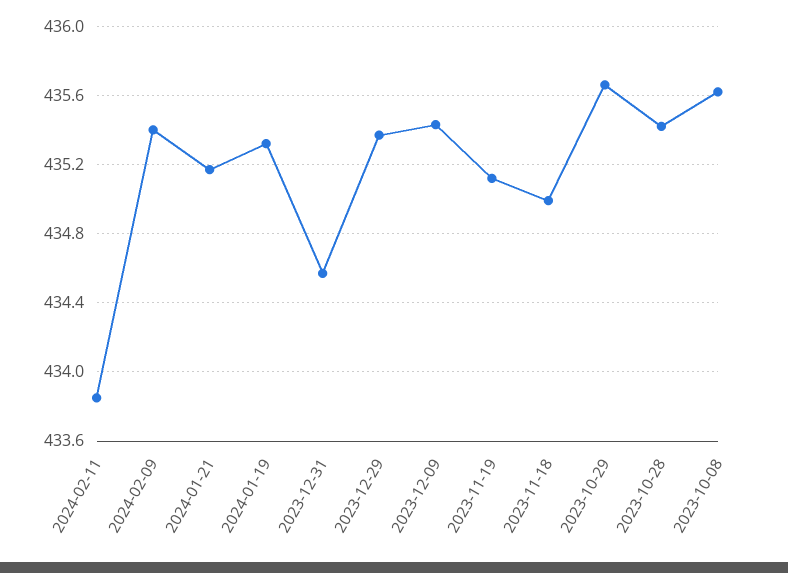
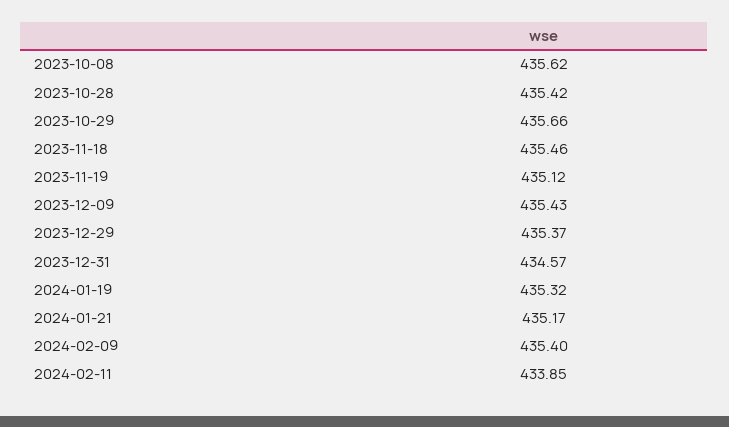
2023-11-18: 435 -> 435.46

